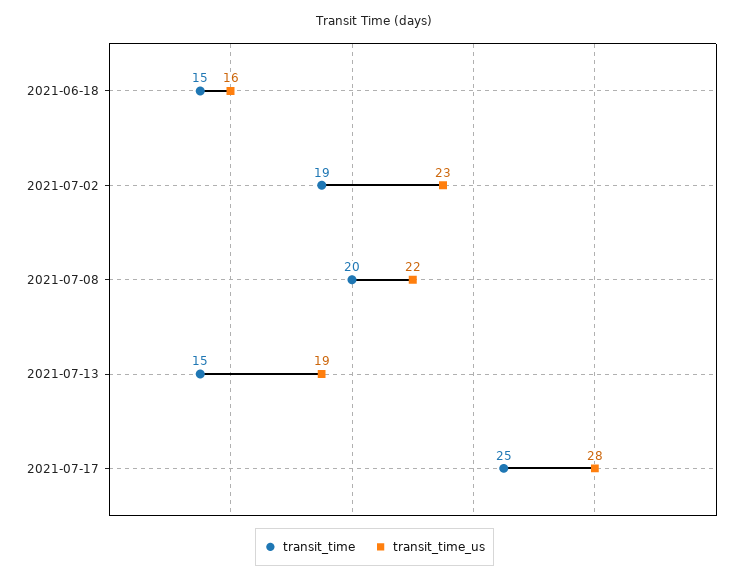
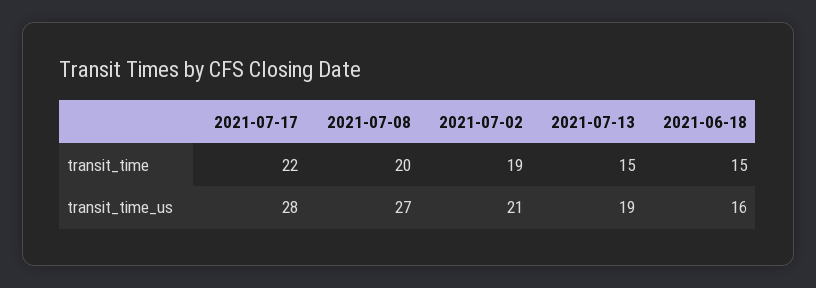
transit_time_us, 2021-07-02: 23 -> 21
transit_time_us, 2021-07-08: 22 -> 27
transit_time, 2021-07-17: 25 -> 22

